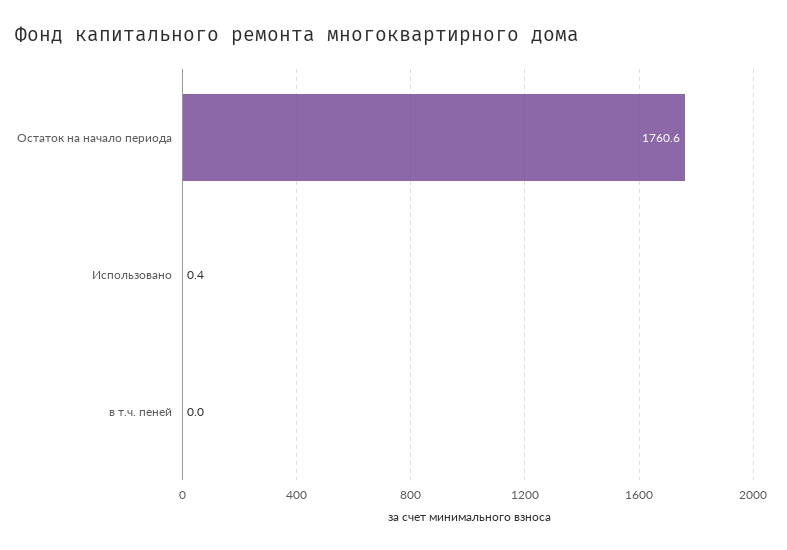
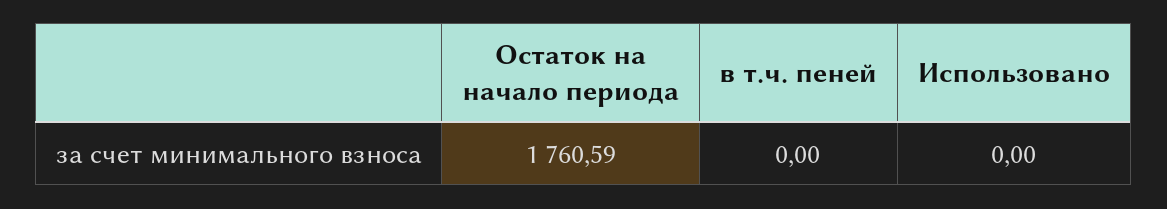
Использовано: 0.4 -> 0

